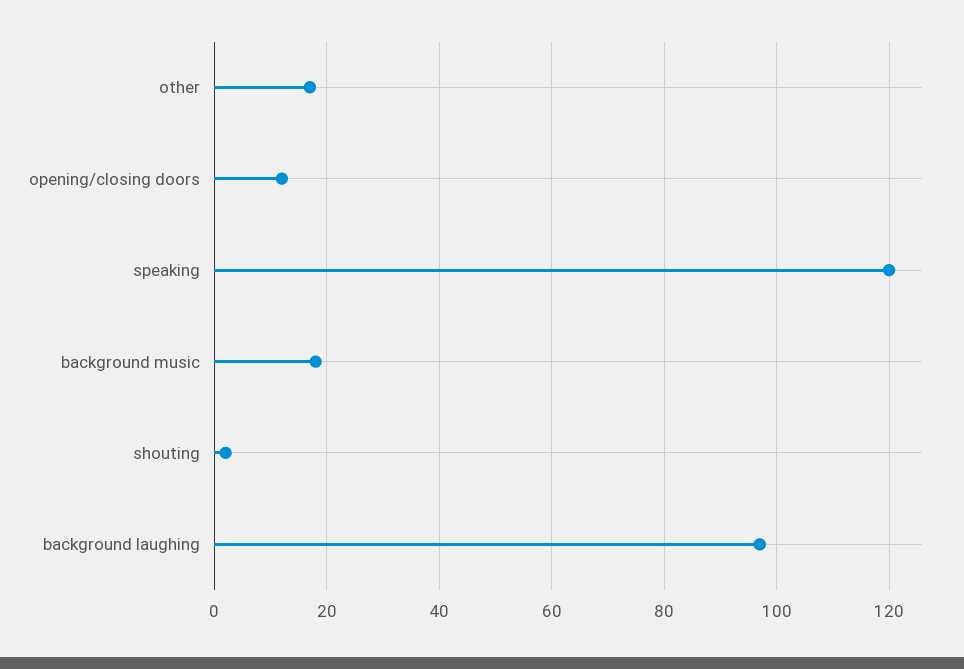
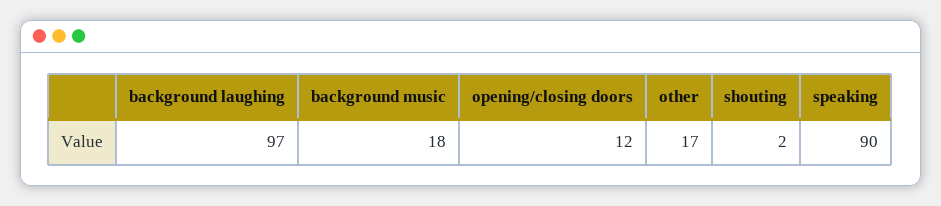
speaking: 120 -> 90

